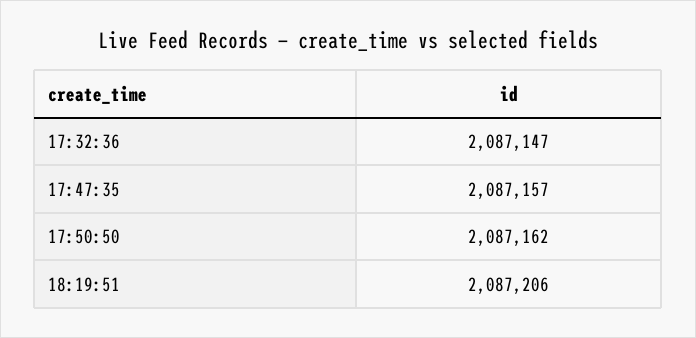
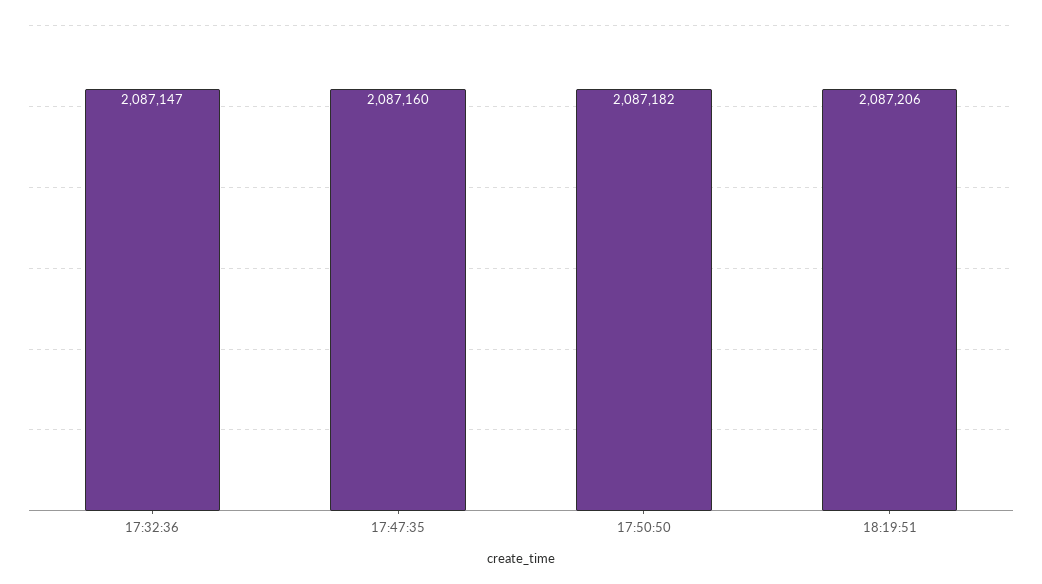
17:47:35: 2087157 -> 2087160
17:50:50: 2087162 -> 2087182

